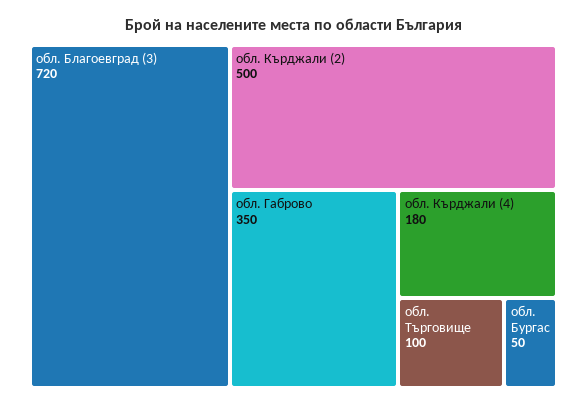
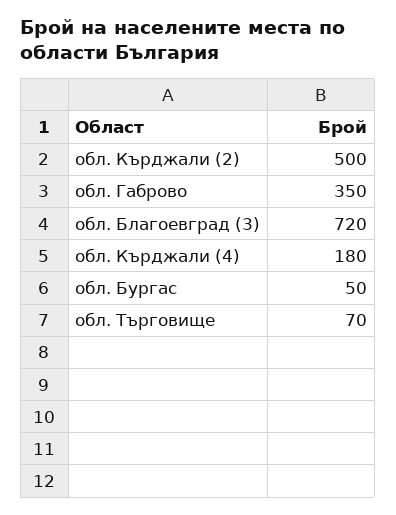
обл. Търговище: 100 -> 70

